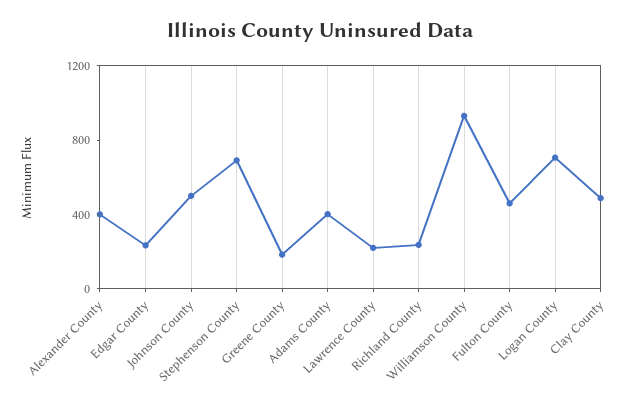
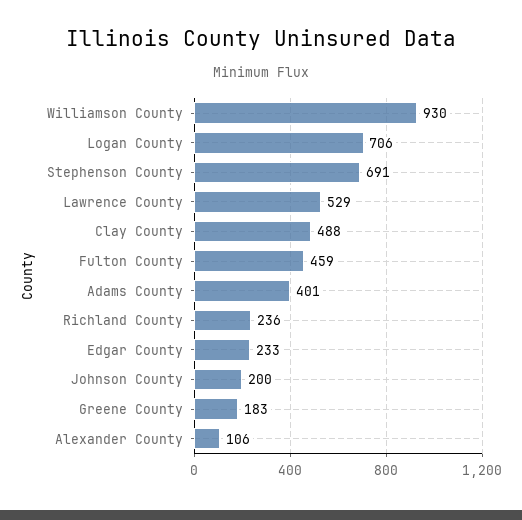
Alexander County: 400 -> 106
Johnson County: 500 -> 200
Lawrence County: 200 -> 529

